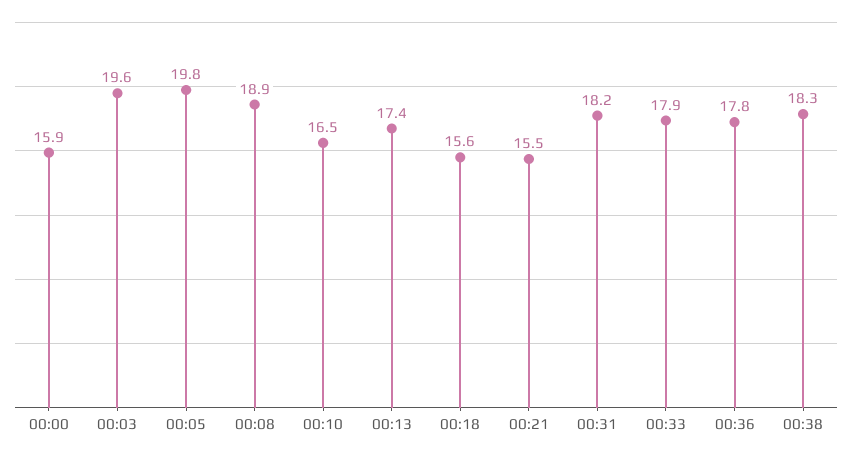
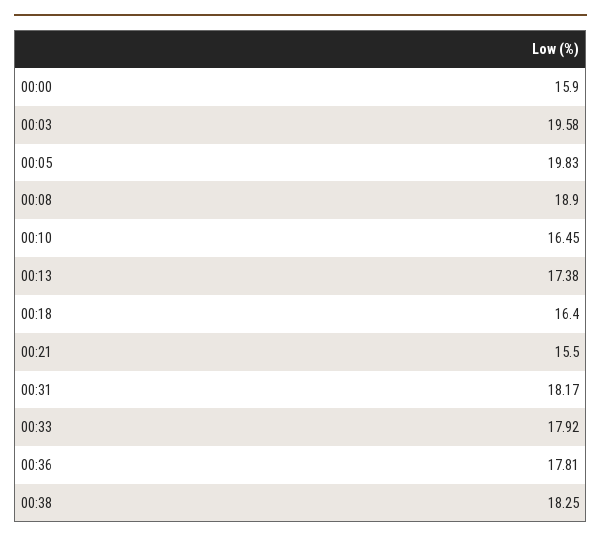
00:18: 15.6 -> 16.4

